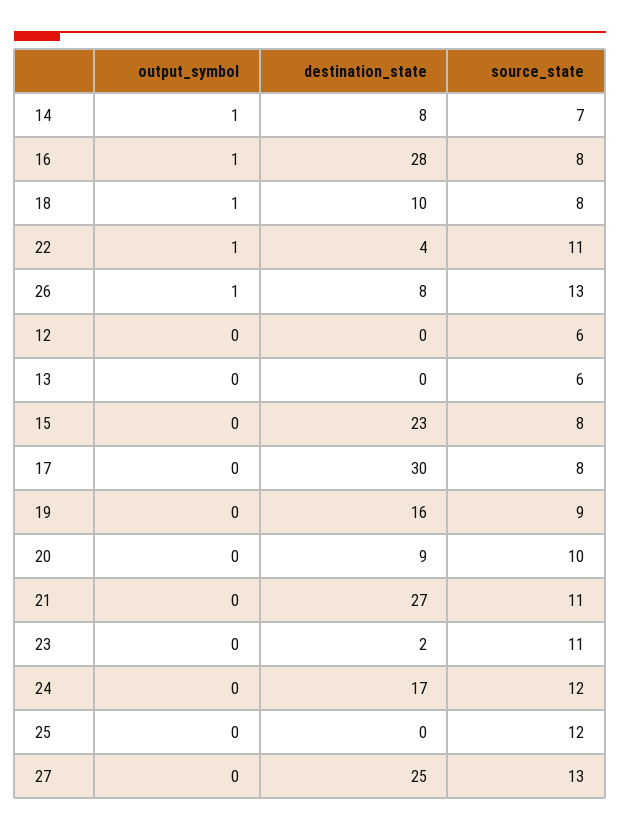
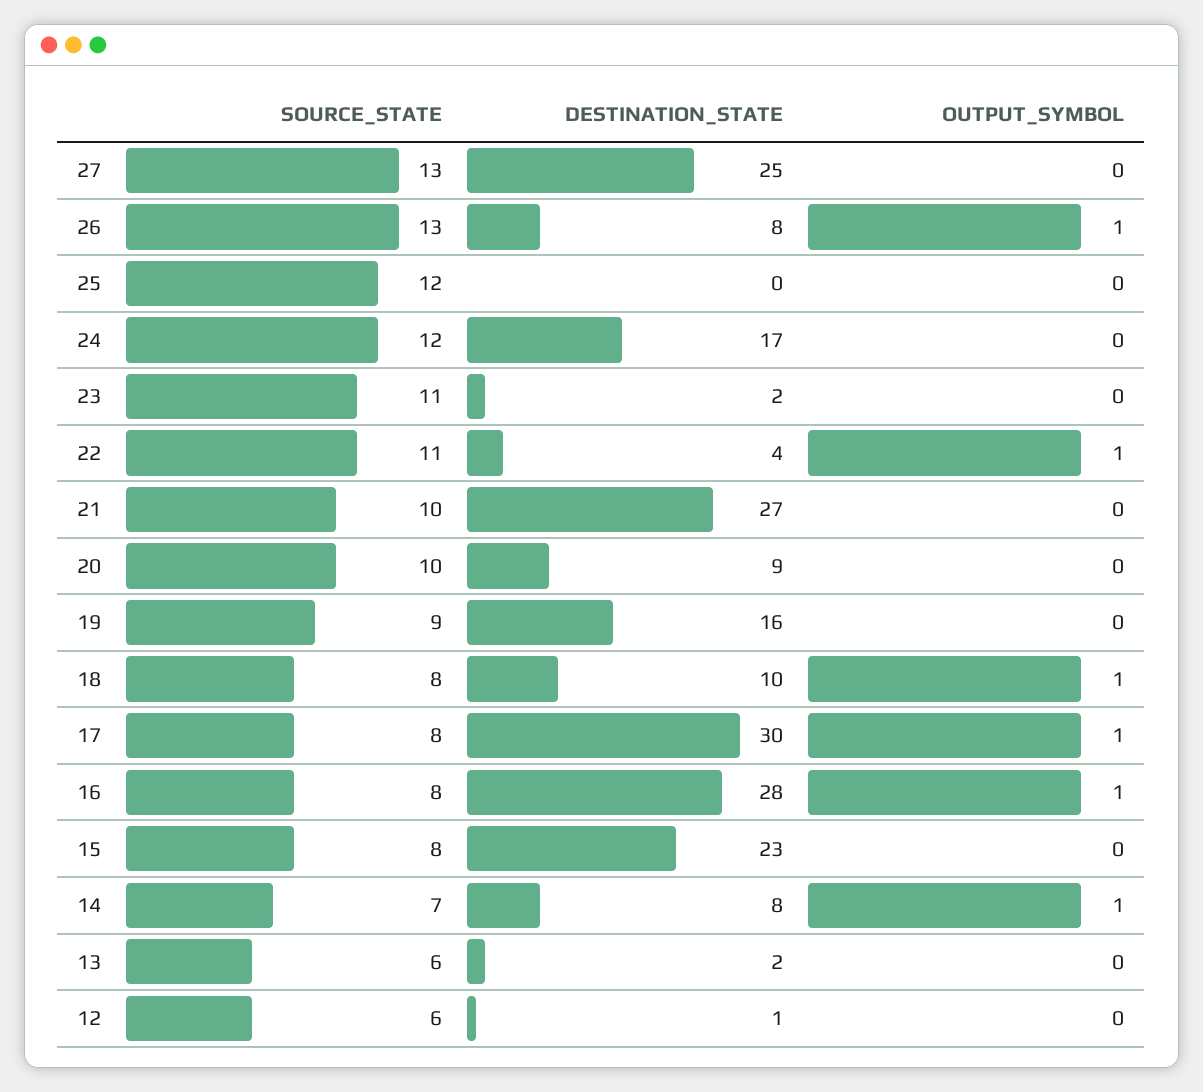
destination_state, 12: 0 -> 1
destination_state, 13: 0 -> 2
output_symbol, 17: 0 -> 1
source_state, 21: 11 -> 10

